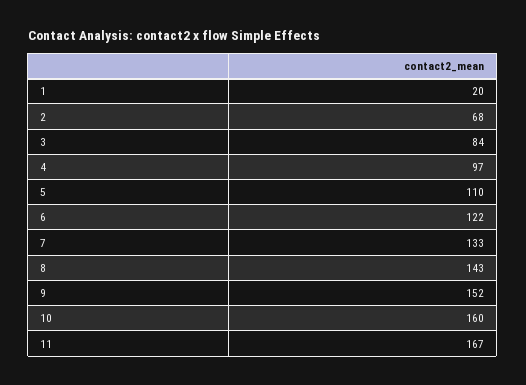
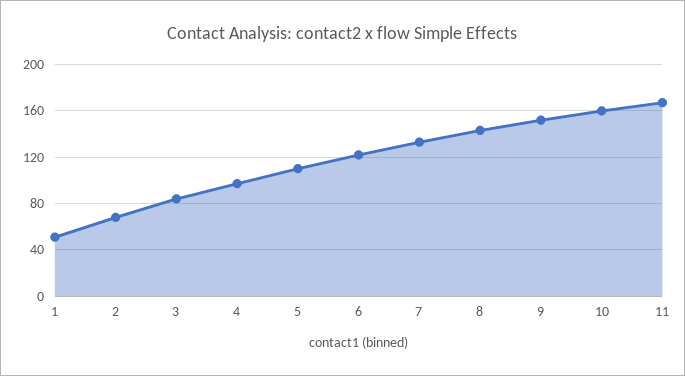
1: 20 -> 50

